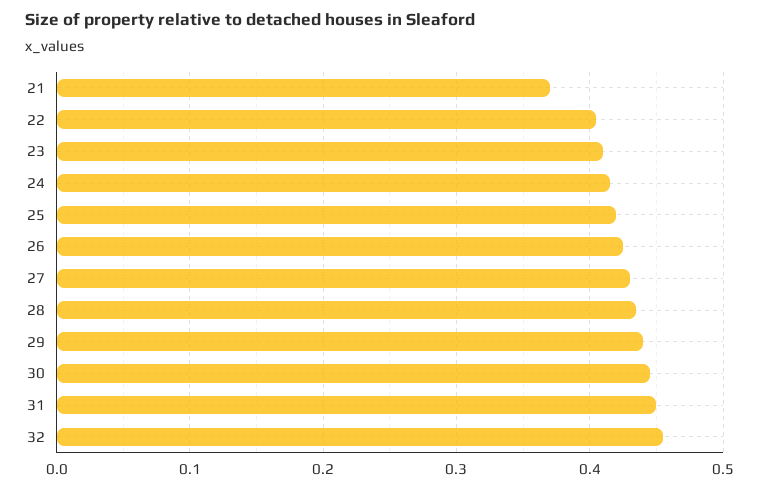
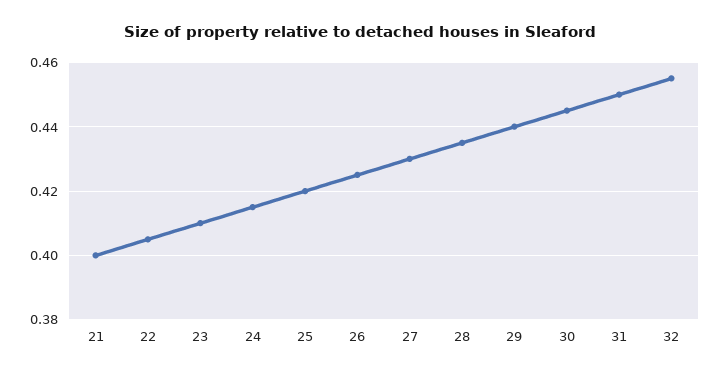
21: 0.37 -> 0.4

